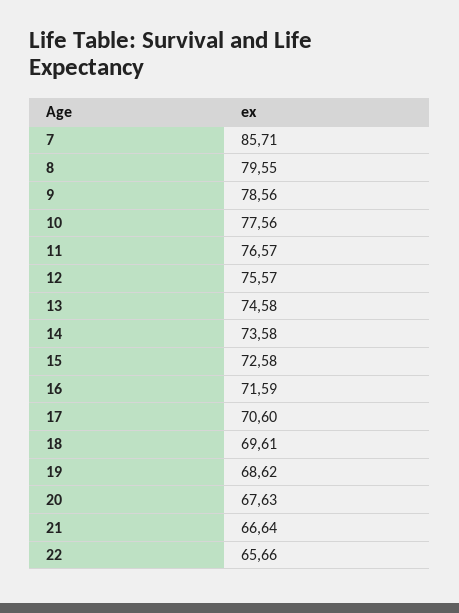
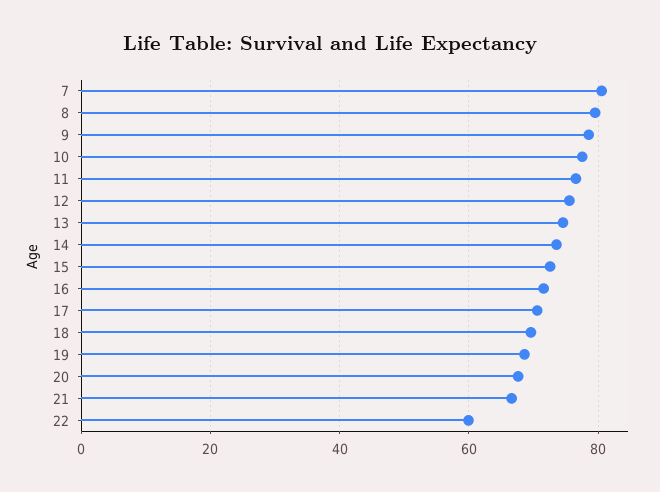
7: 85.71 -> 80
22: 65.66 -> 60

